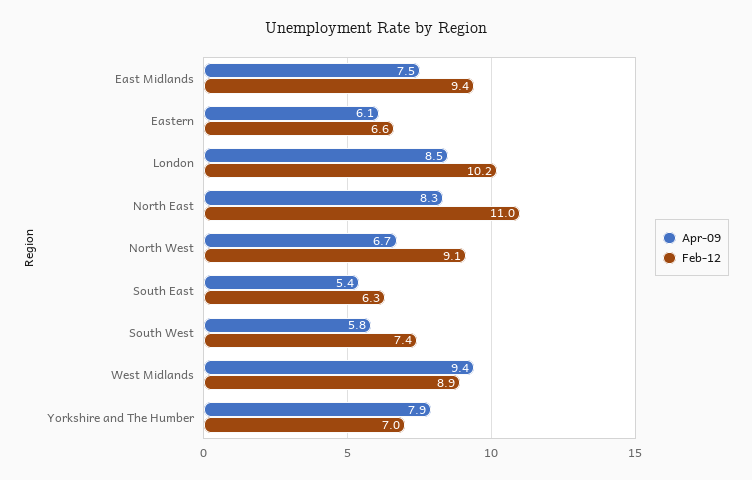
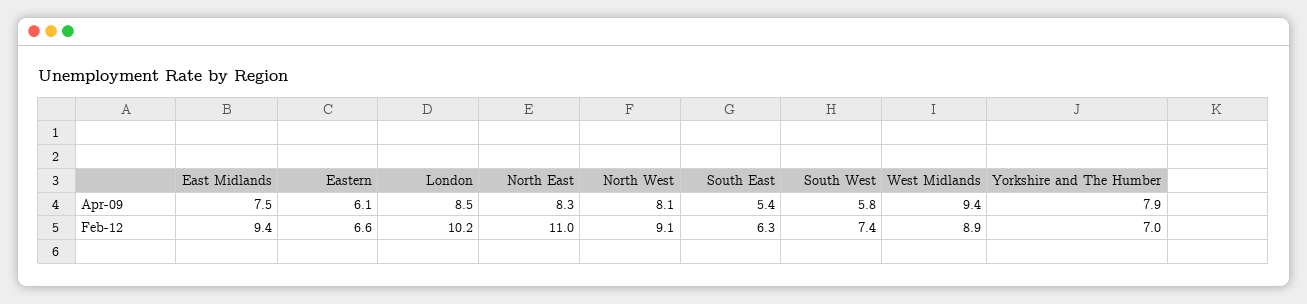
Apr-09, North West: 6.7 -> 8.1

